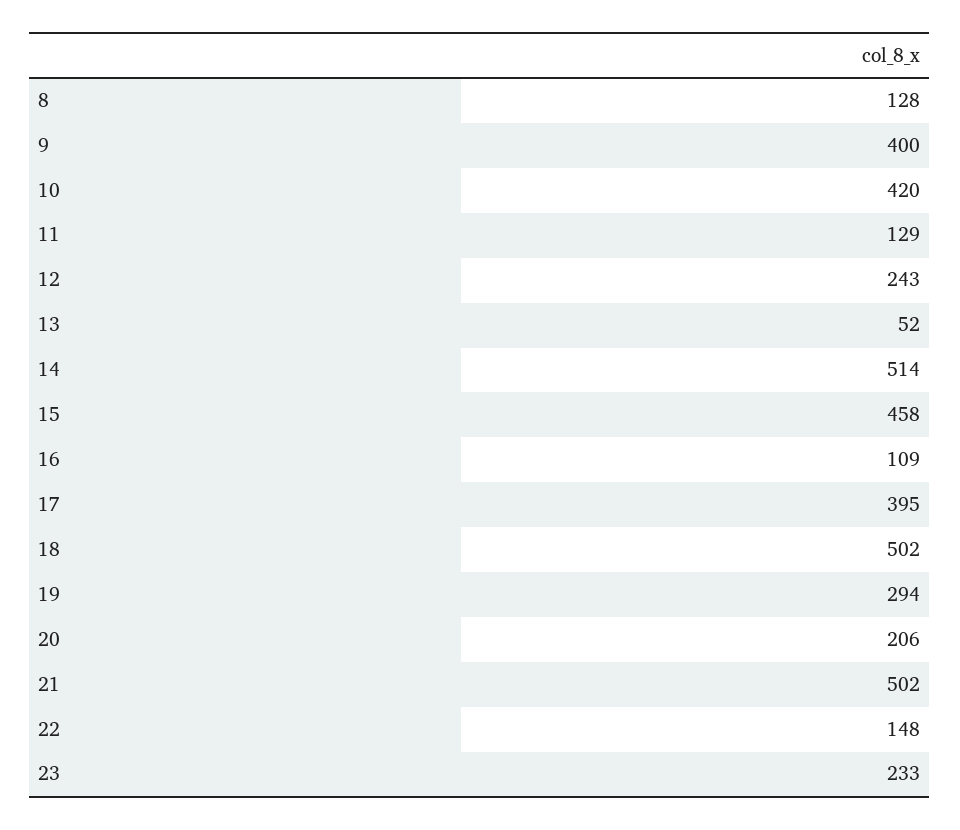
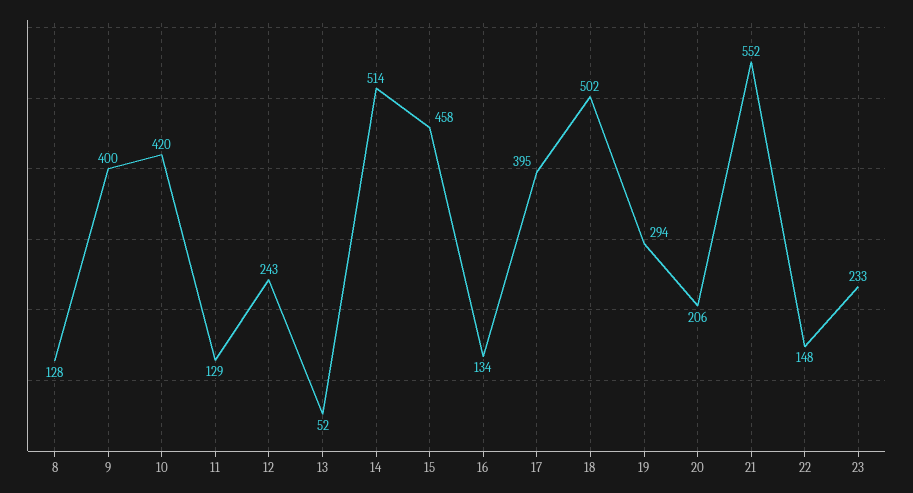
16: 109 -> 134
21: 502 -> 552

